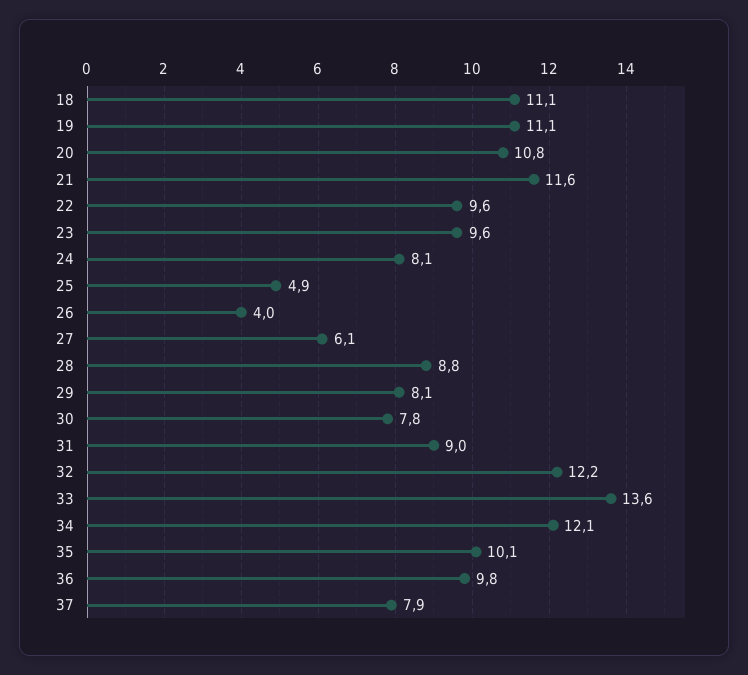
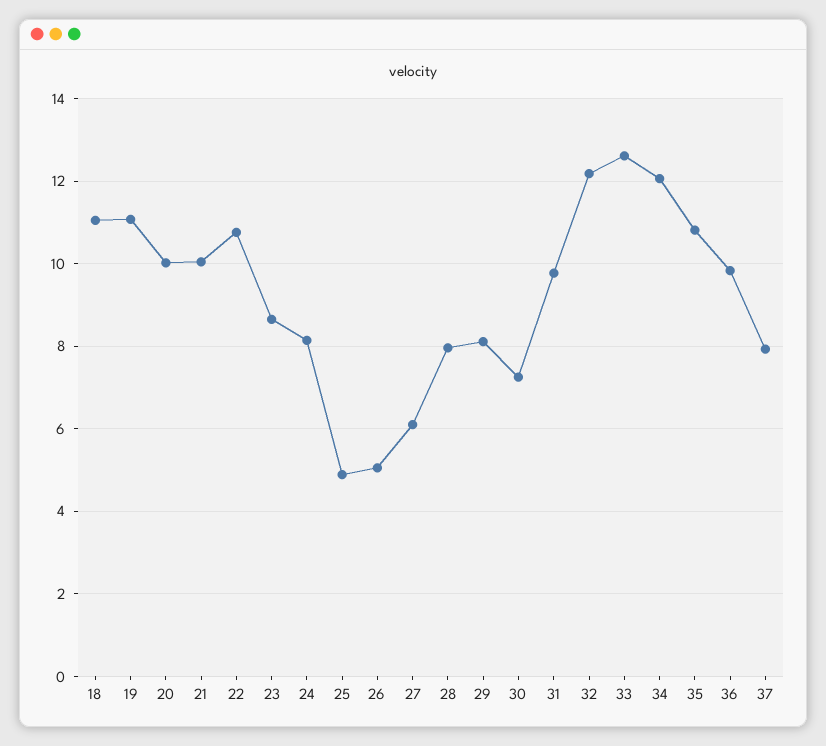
20: 10.8 -> 10
21: 11.6 -> 10
22: 9.6 -> 10.8
23: 9.6 -> 8.6
26: 4 -> 5
28: 8.8 -> 8
30: 7.8 -> 7.2
31: 9 -> 9.8
33: 13.6 -> 12.6
35: 10.1 -> 10.8

